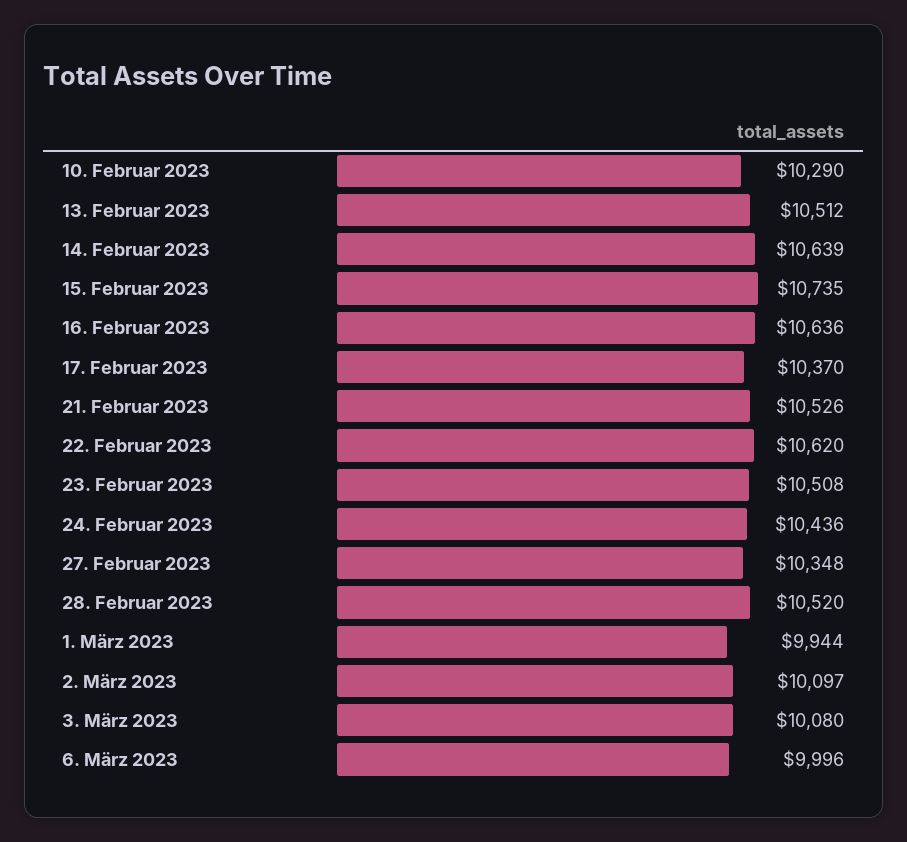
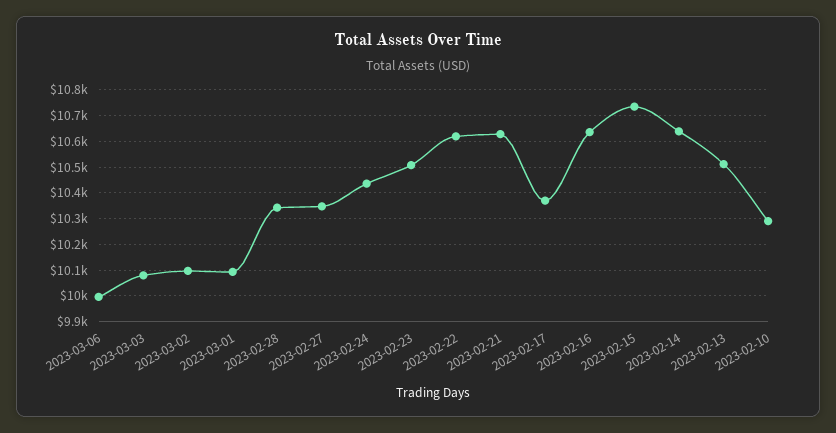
21. Februar 2023: 10526 -> 10625
28. Februar 2023: 10520 -> 10350
1. März 2023: 9944 -> 10100

